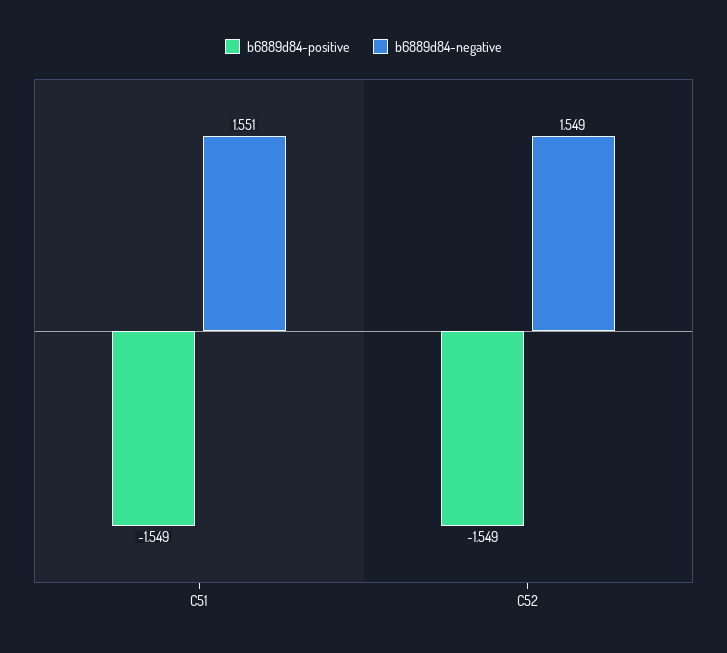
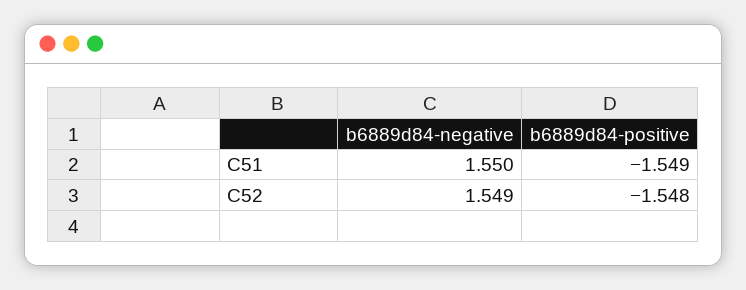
b6889d84-negative, C51: 1.551 -> 1.55
b6889d84-positive, C52: -1.549 -> -1.548

